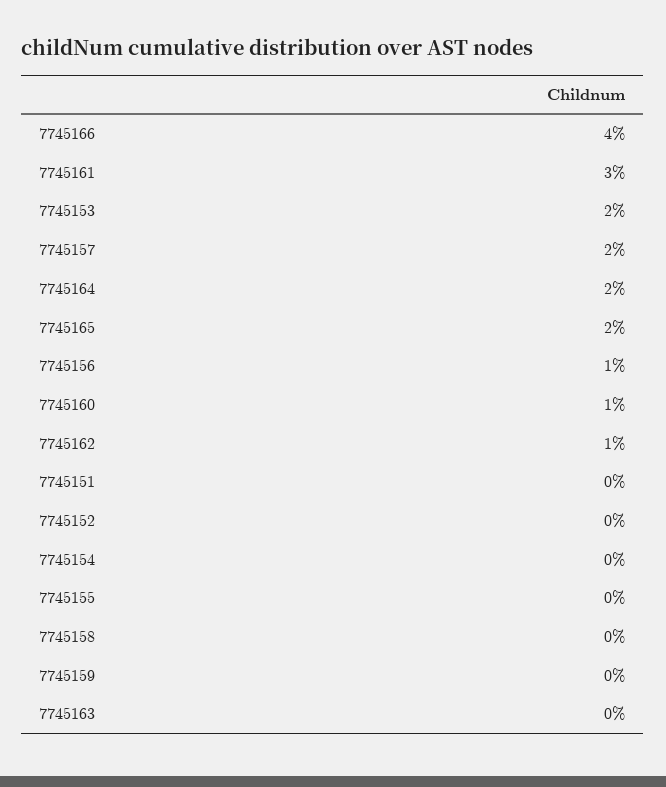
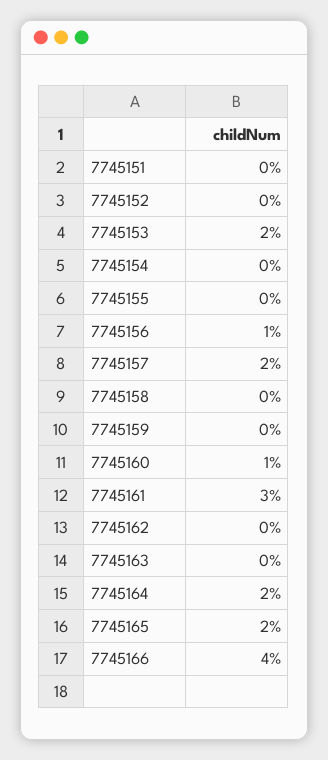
7745162: 1 -> 0

